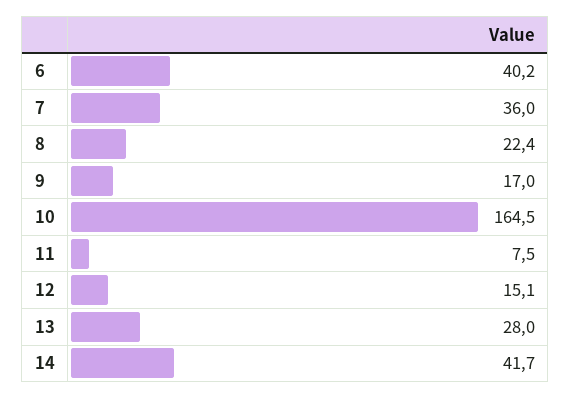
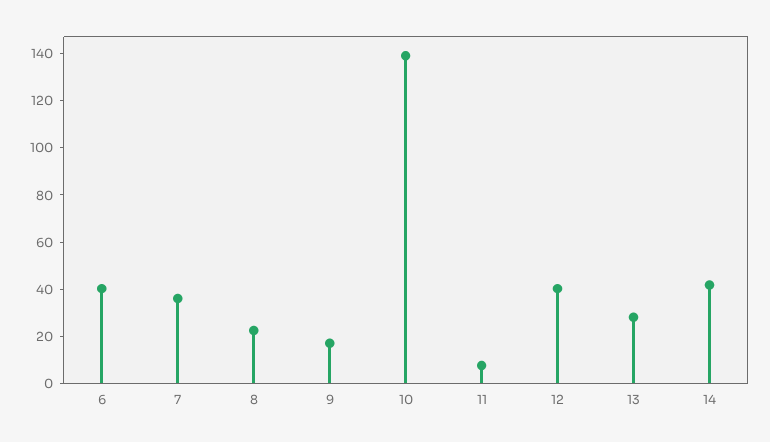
10: 164.5 -> 140
12: 15.1 -> 40

